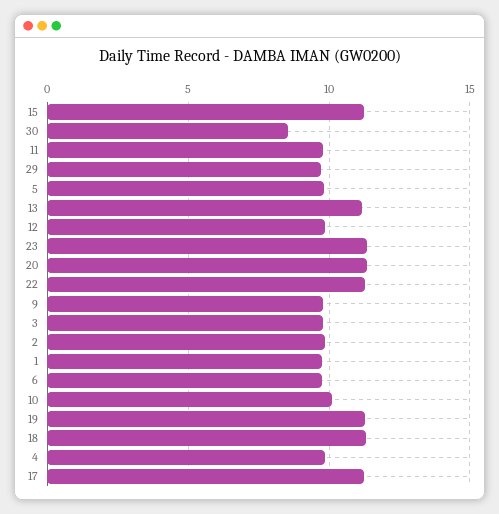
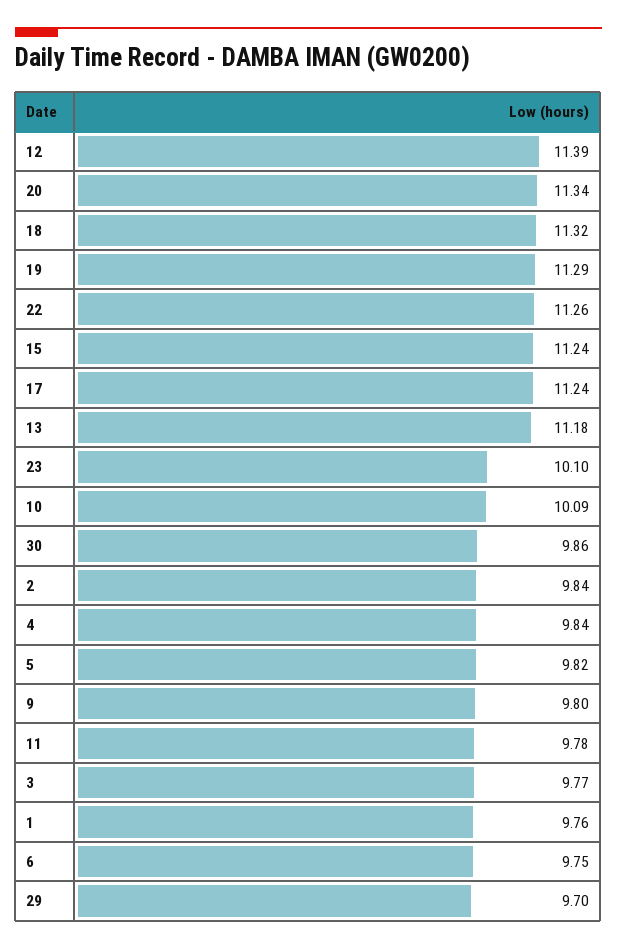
30: 8.5 -> 9.86
12: 10 -> 11.39
23: 11.5 -> 10.1

